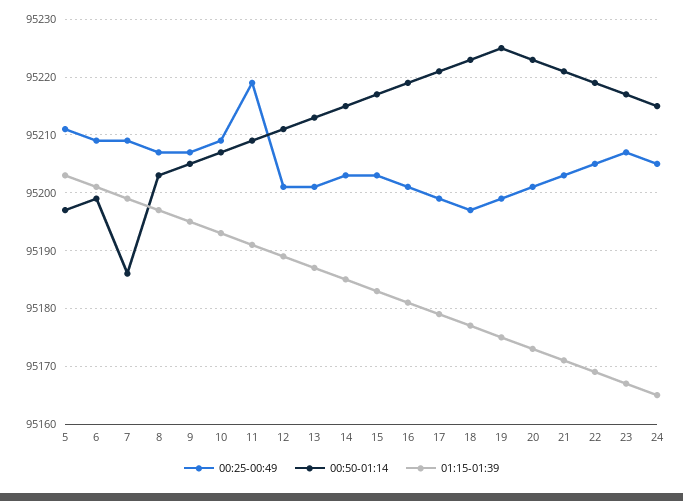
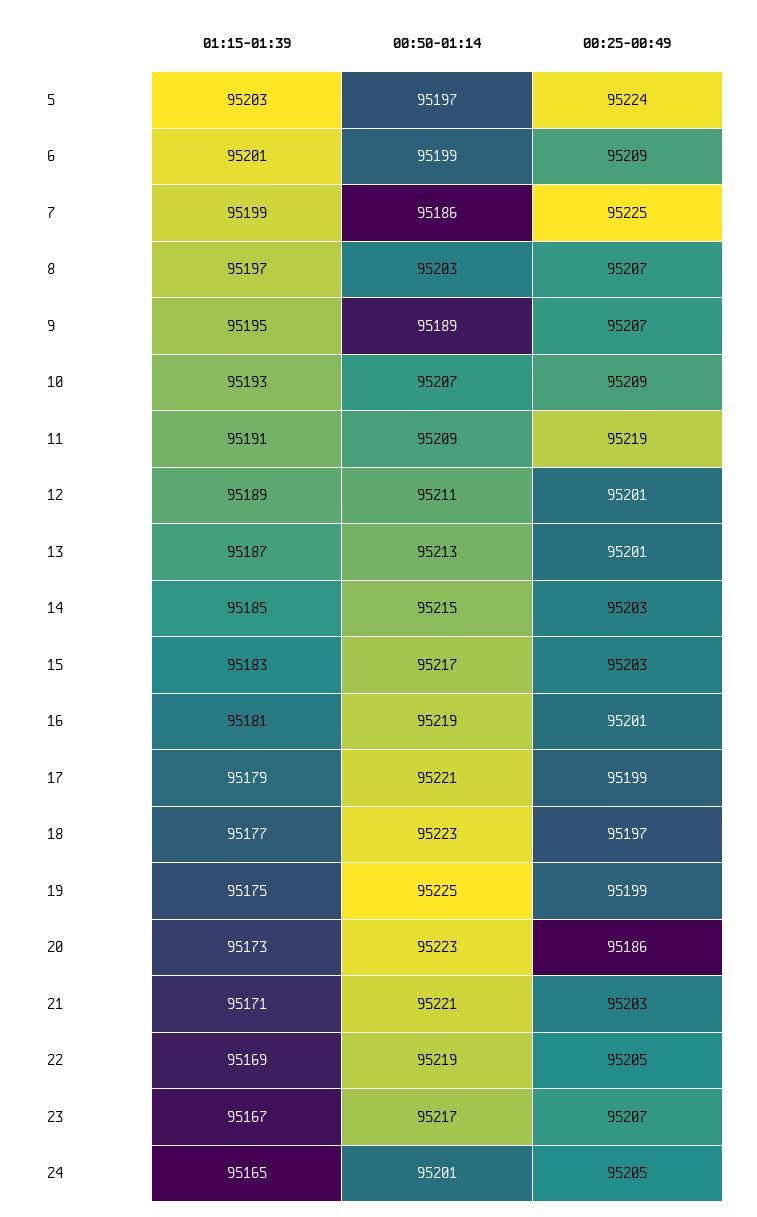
00:25-00:49, 5: 95210 -> 95224
00:25-00:49, 7: 95210 -> 95225
00:50-01:14, 9: 95205 -> 95189
00:25-00:49, 20: 95200 -> 95186
00:50-01:14, 24: 95215 -> 95201

